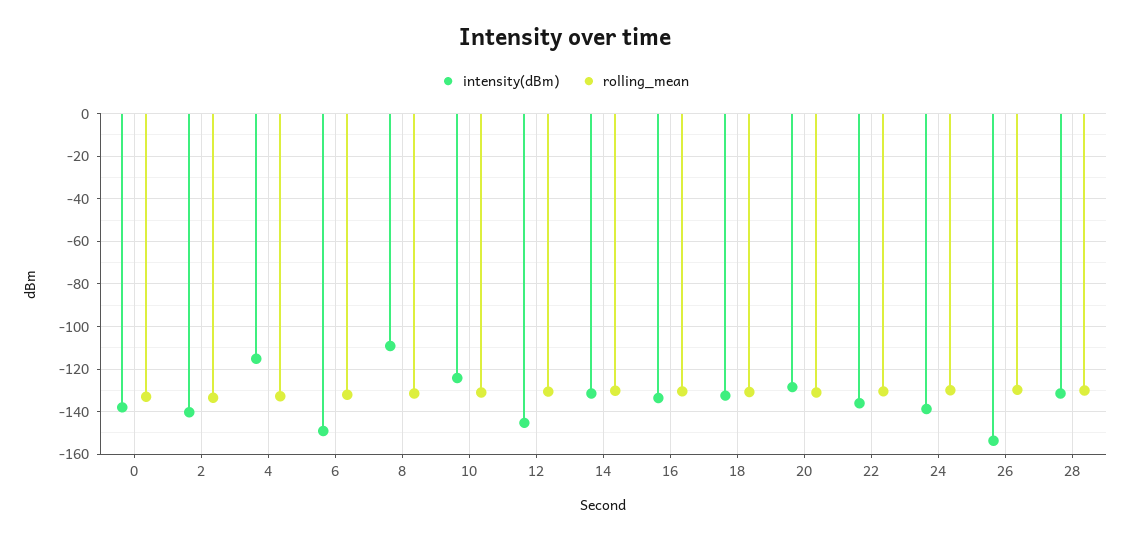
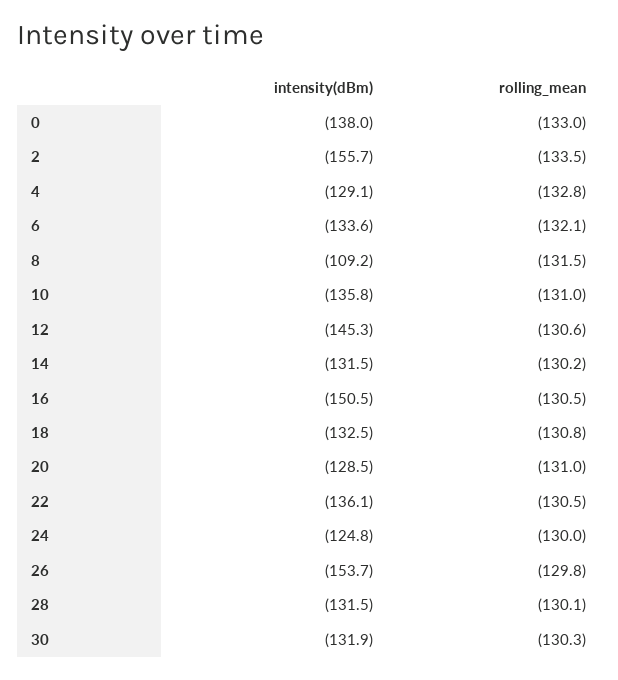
intensity(dBm), 2: -140 -> -155.7
intensity(dBm), 4: -115 -> -129.1
intensity(dBm), 6: -150 -> -133.6
intensity(dBm), 10: -125 -> -135.8
intensity(dBm), 16: -135 -> -150.5
intensity(dBm), 24: -140 -> -124.8
intensity(dBm), 30: none -> -131.9
rolling_mean, 30: none -> -130.3

